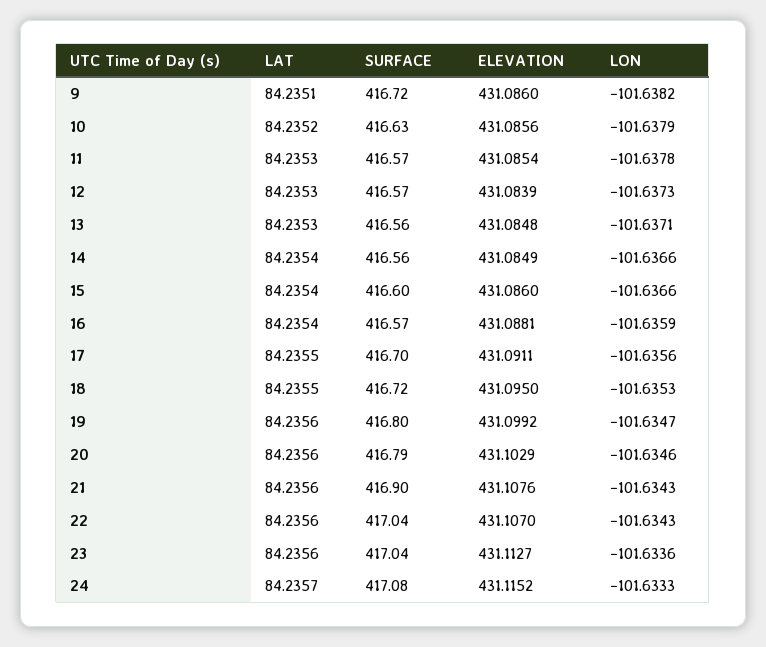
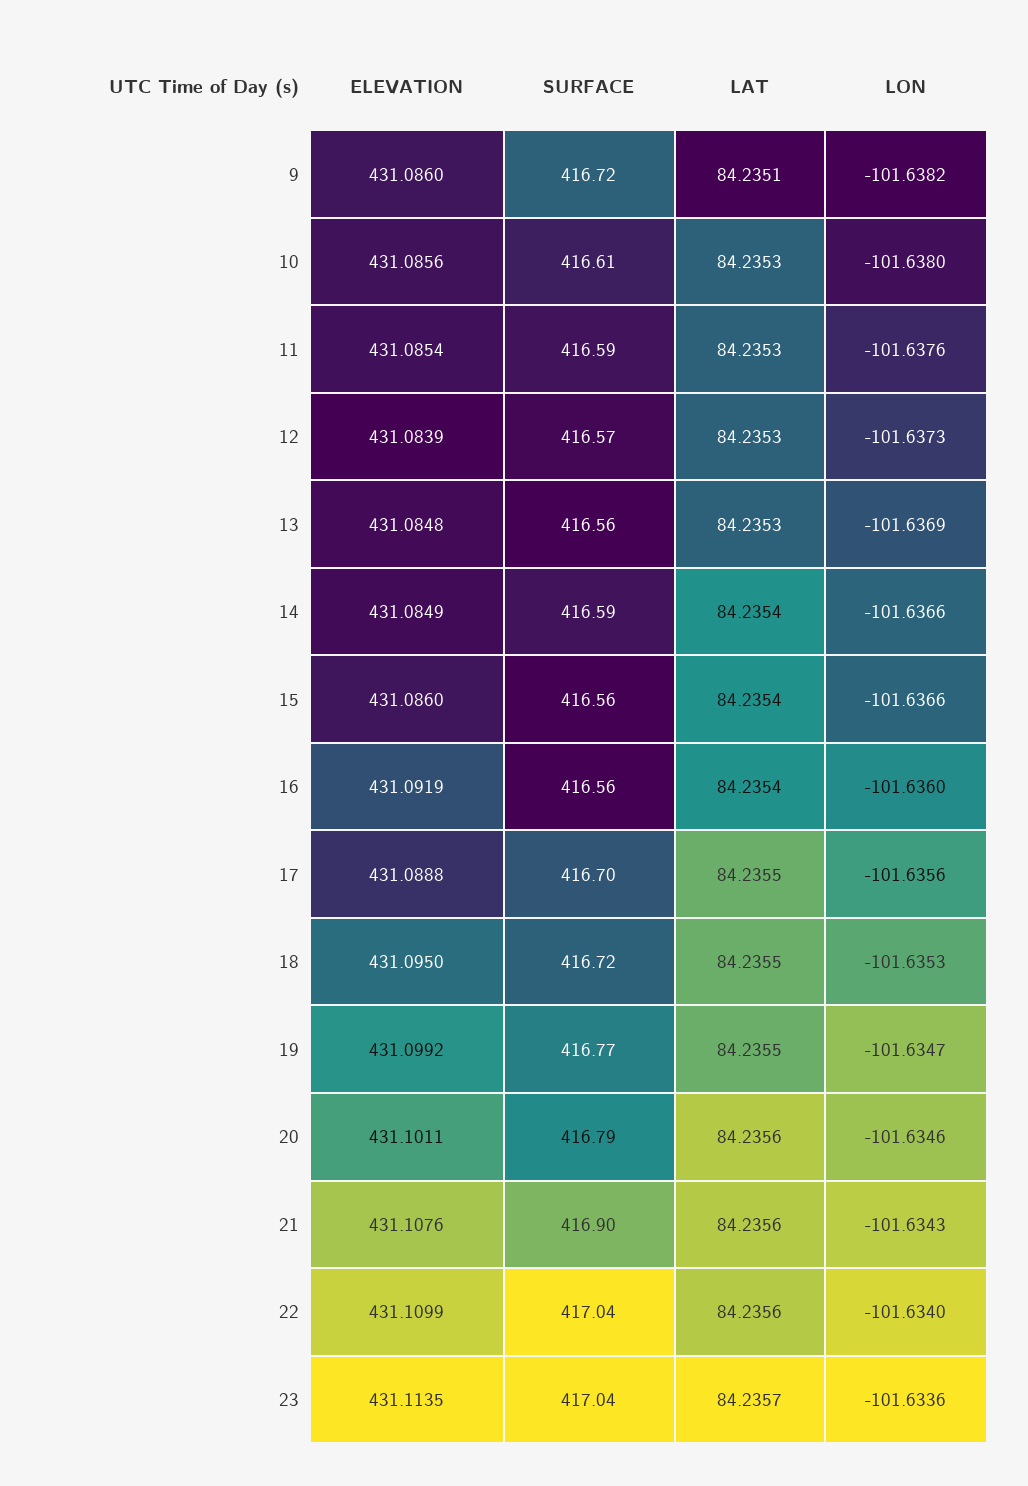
LAT, 10: 84.2352 -> 84.2353
SURFACE, 10: 416.63 -> 416.61
LON, 10: -101.6379 -> -101.638
SURFACE, 11: 416.57 -> 416.59
LON, 11: -101.6378 -> -101.6376
LON, 13: -101.6371 -> -101.6369
SURFACE, 14: 416.56 -> 416.59
SURFACE, 15: 416.6 -> 416.56
SURFACE, 16: 416.57 -> 416.56
ELEVATION, 16: 431.0881 -> 431.0919
LON, 16: -101.6359 -> -101.636
ELEVATION, 17: 431.0911 -> 431.0888
LAT, 19: 84.2356 -> 84.2355
SURFACE, 19: 416.8 -> 416.77
ELEVATION, 20: 431.1029 -> 431.1011
ELEVATION, 22: 431.107 -> 431.1099
LON, 22: -101.6343 -> -101.634
LAT, 23: 84.2356 -> 84.2357
ELEVATION, 23: 431.1127 -> 431.1135
LAT, 24: 84.2357 -> none
SURFACE, 24: 417.08 -> none
ELEVATION, 24: 431.1152 -> none
LON, 24: -101.6333 -> none

